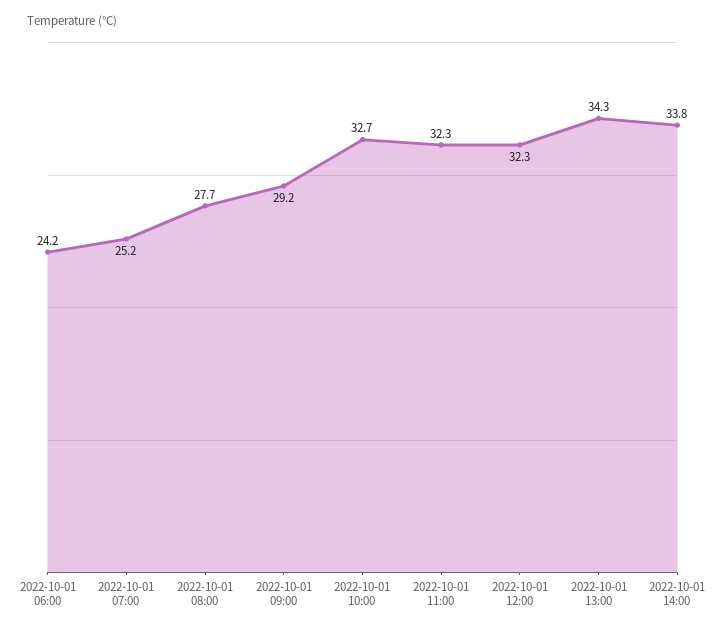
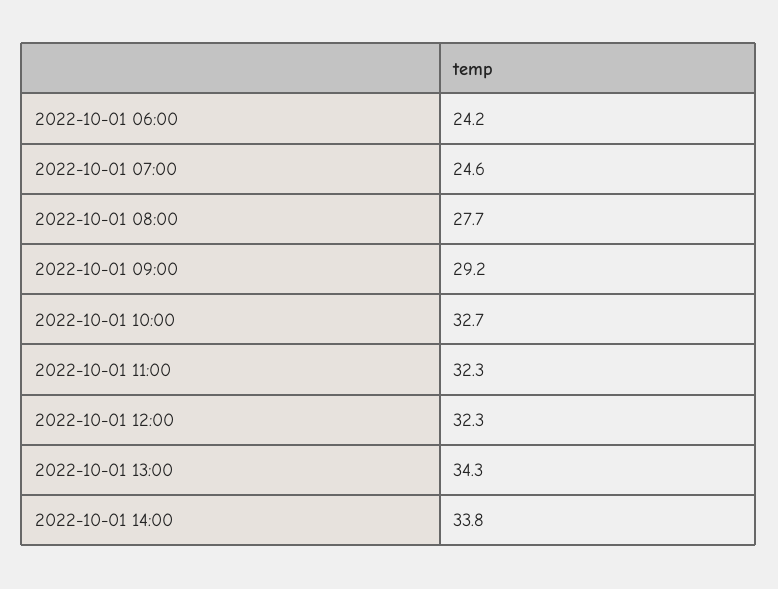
2022-10-01 07:00: 25.2 -> 24.6

